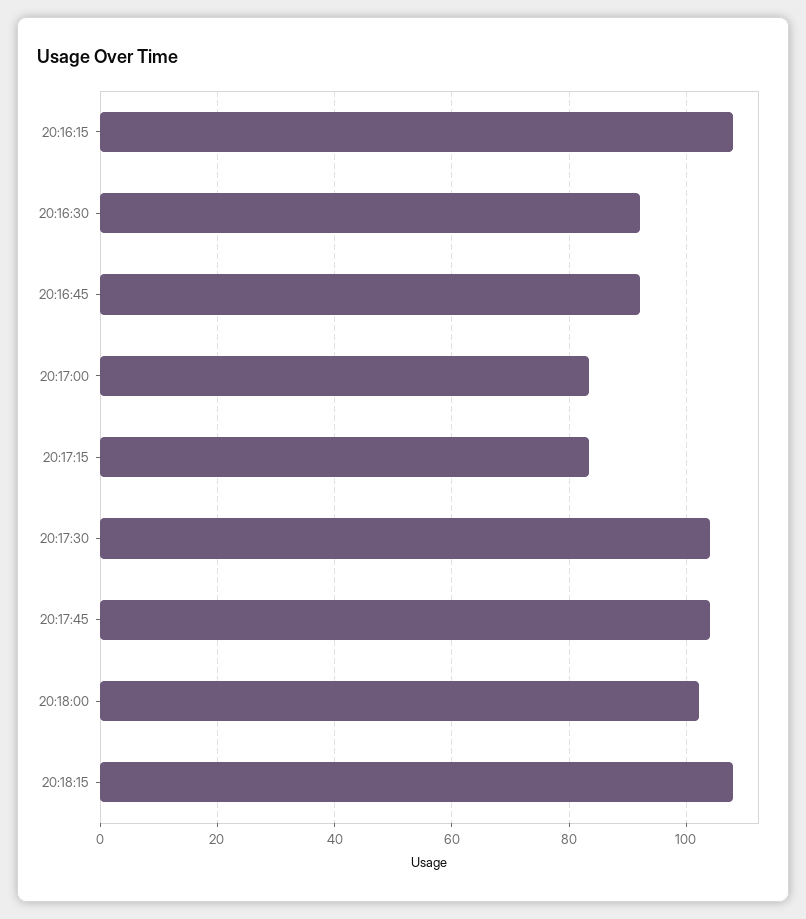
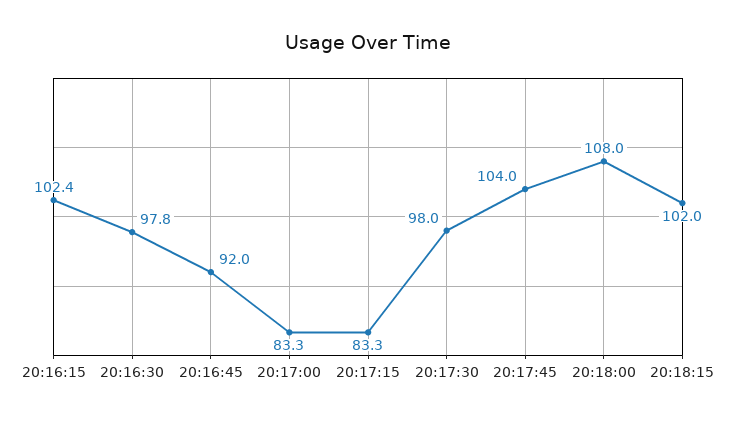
20:16:15: 108 -> 102.4
20:16:30: 92 -> 97.8
20:17:30: 104 -> 98
20:18:00: 102 -> 108
20:18:15: 108 -> 102

